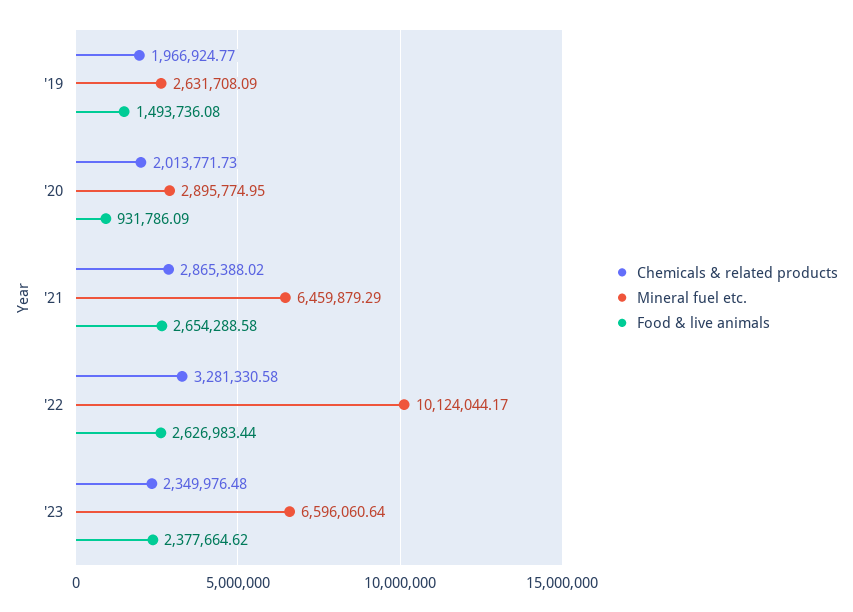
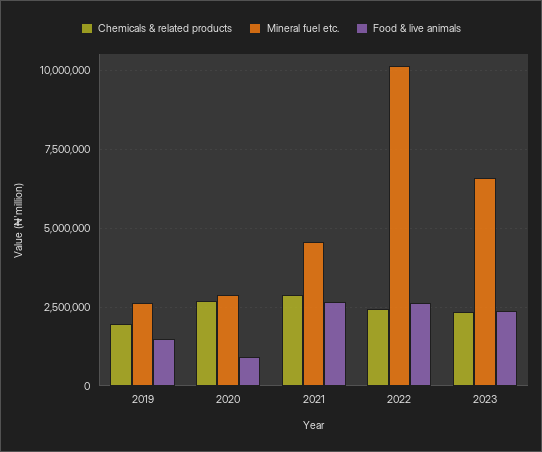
Chemicals & related products, '20: 2013771.73 -> 2750000
Mineral fuel etc., '21: 6459879.29 -> 4500000
Chemicals & related products, '22: 3281330.58 -> 2500000

